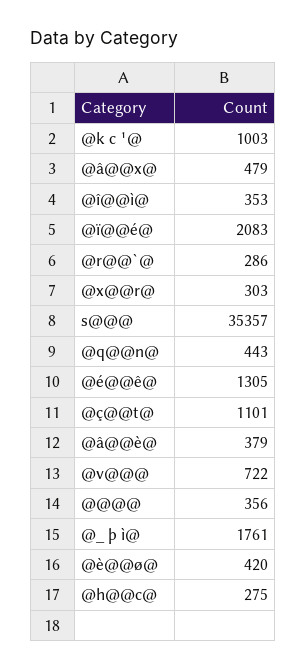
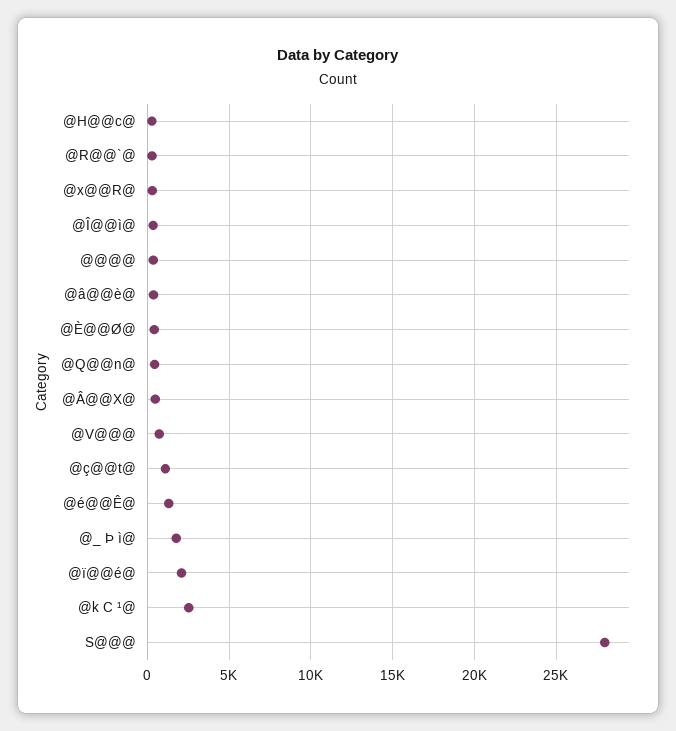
@k c ¹@: 1003 -> 2500
s@@@: 35357 -> 28000

